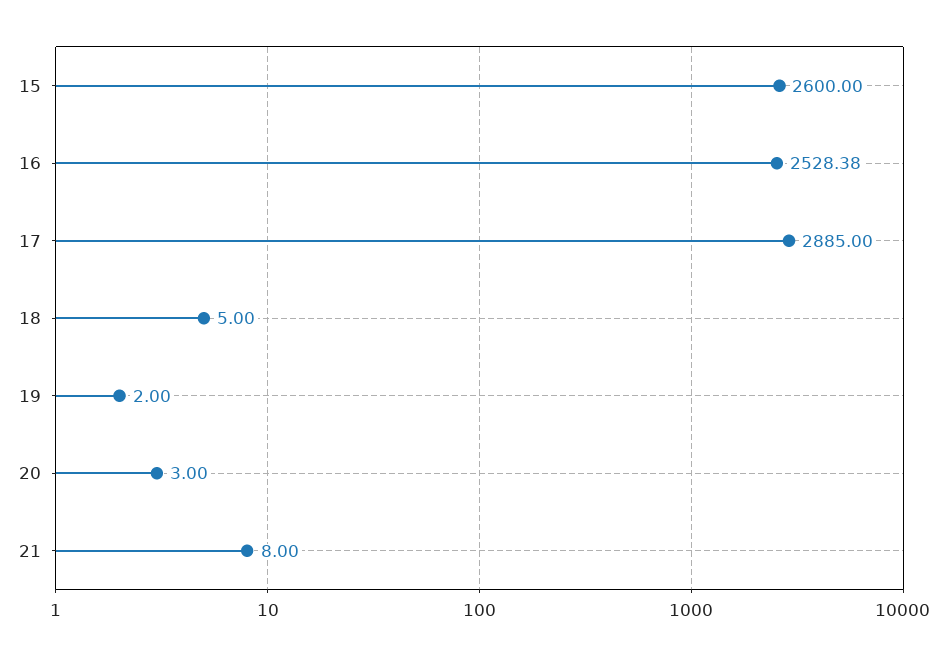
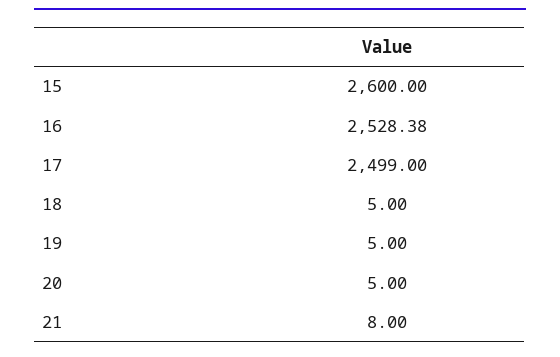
17: 2885 -> 2499
19: 2 -> 5
20: 3 -> 5

